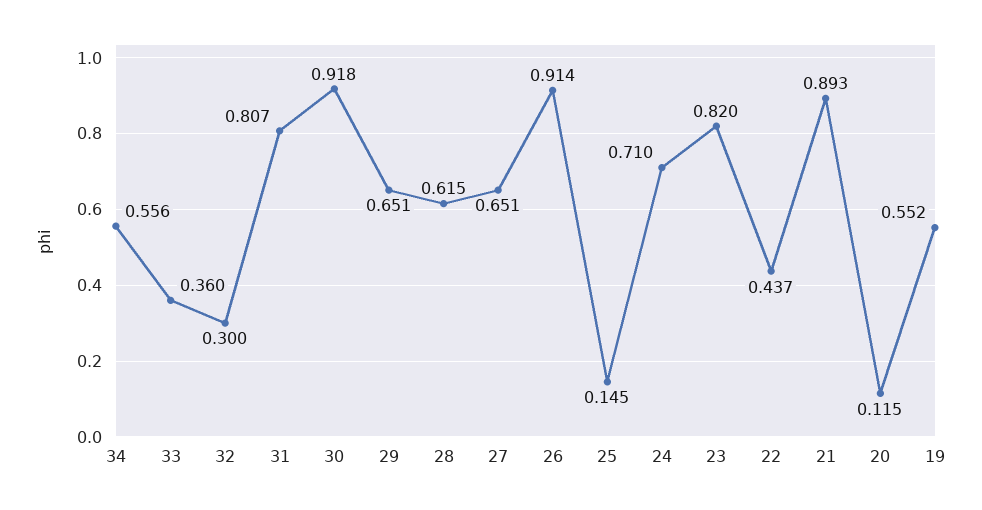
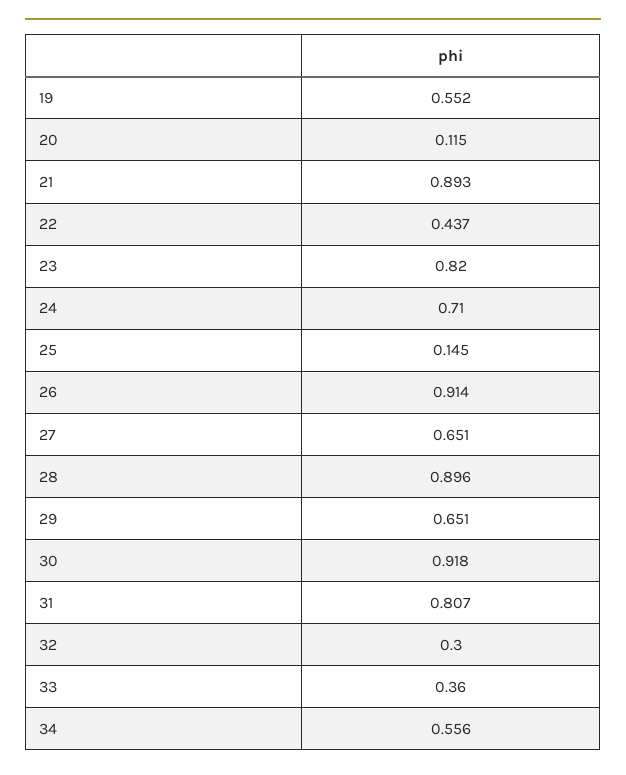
28: 0.615 -> 0.896

